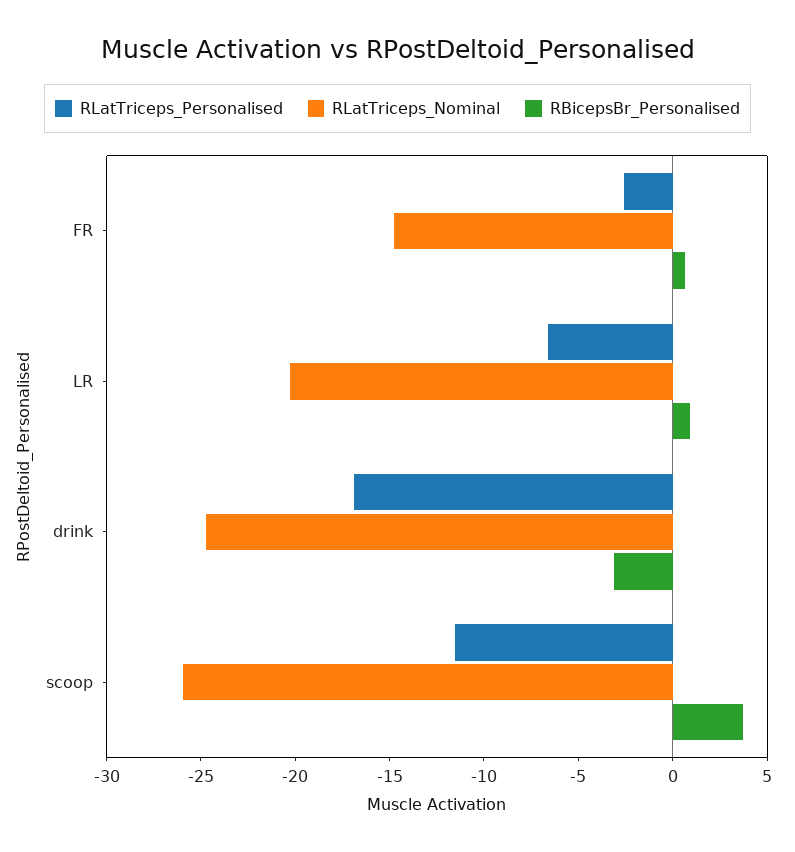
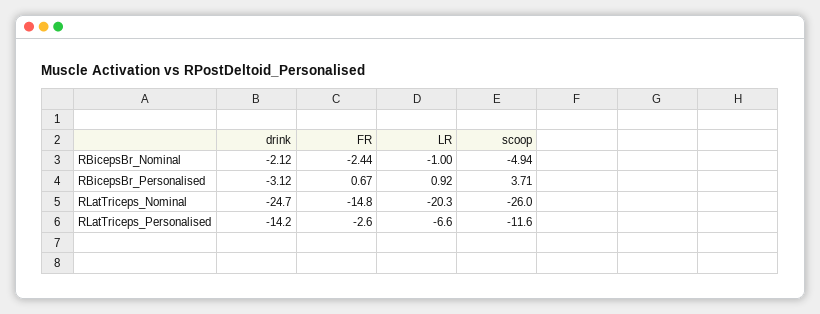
RLatTriceps_Personalised, drink: -17 -> -14.2
RBicepsBr_Nominal, drink: none -> -2.12
RBicepsBr_Nominal, FR: none -> -2.44
RBicepsBr_Nominal, LR: none -> -1
RBicepsBr_Nominal, scoop: none -> -4.94

